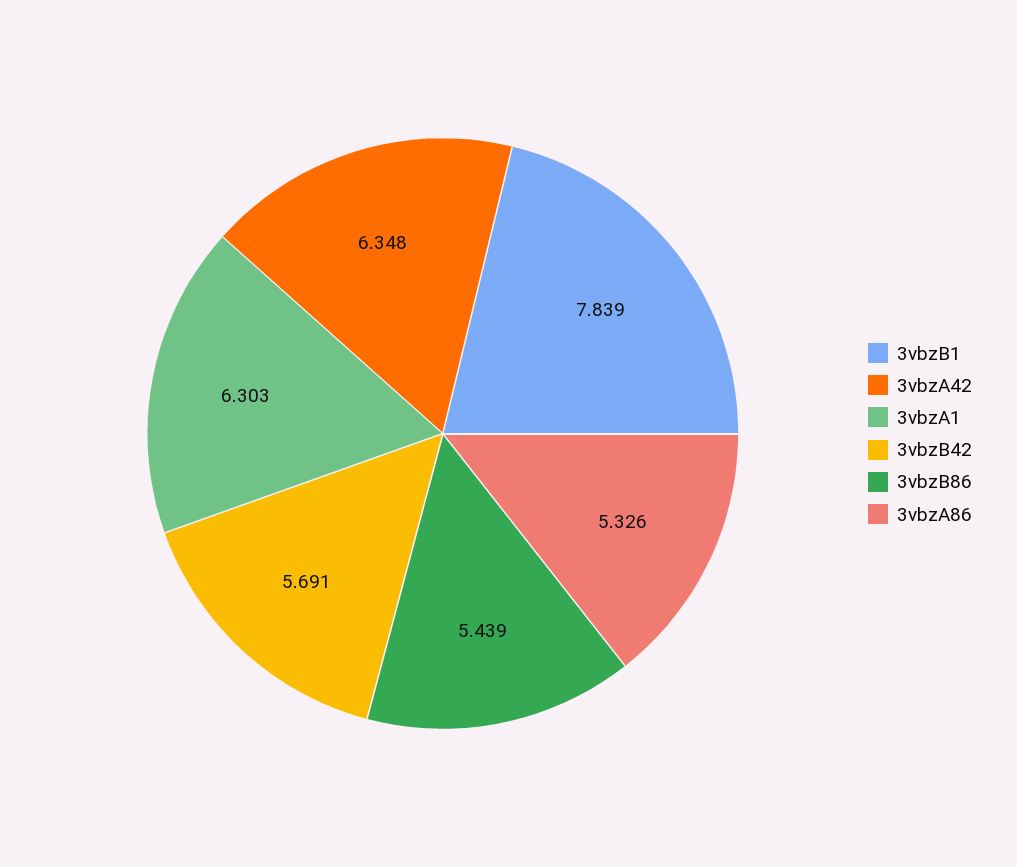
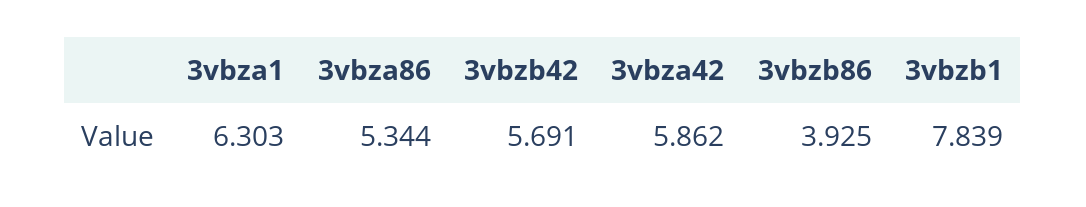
3vbzA42: 6.348 -> 5.862
3vbzB86: 5.439 -> 3.925
3vbzA86: 5.326 -> 5.344

